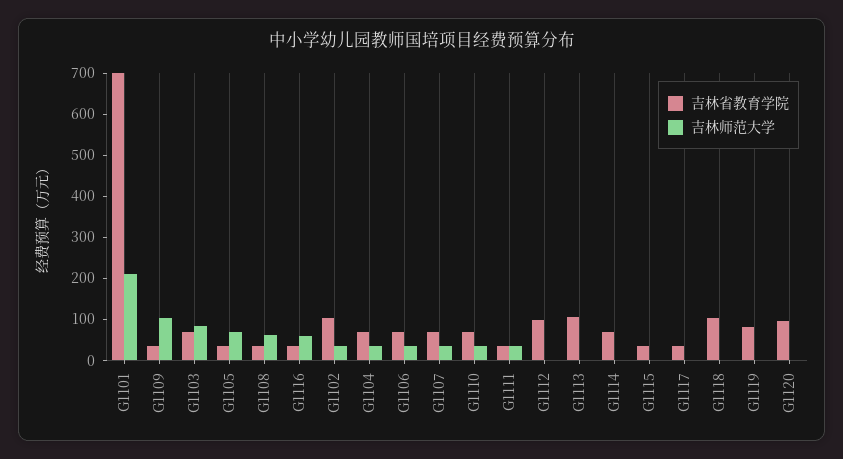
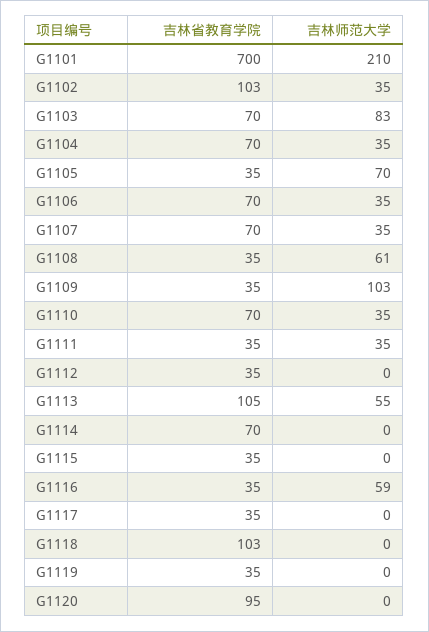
吉林省教育学院, G1112: 100 -> 35
吉林师范大学, G1113: 0 -> 55
吉林省教育学院, G1119: 80 -> 35

